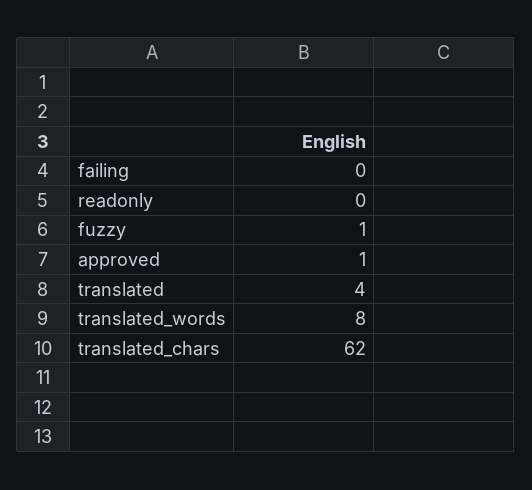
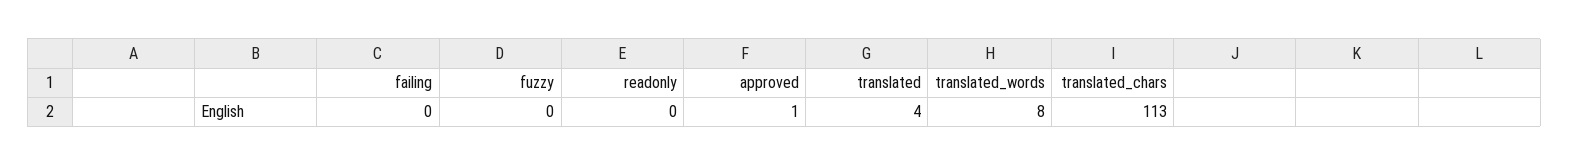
fuzzy: 1 -> 0
translated_chars: 62 -> 113

